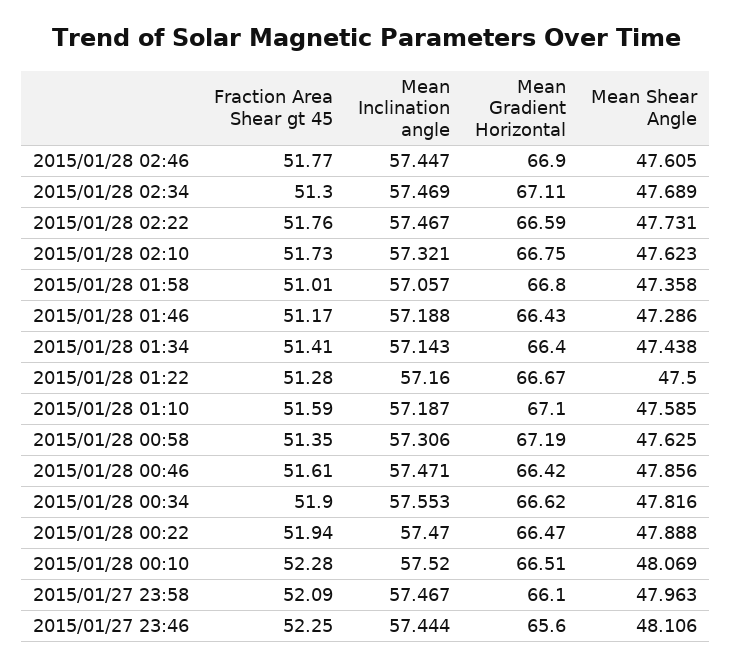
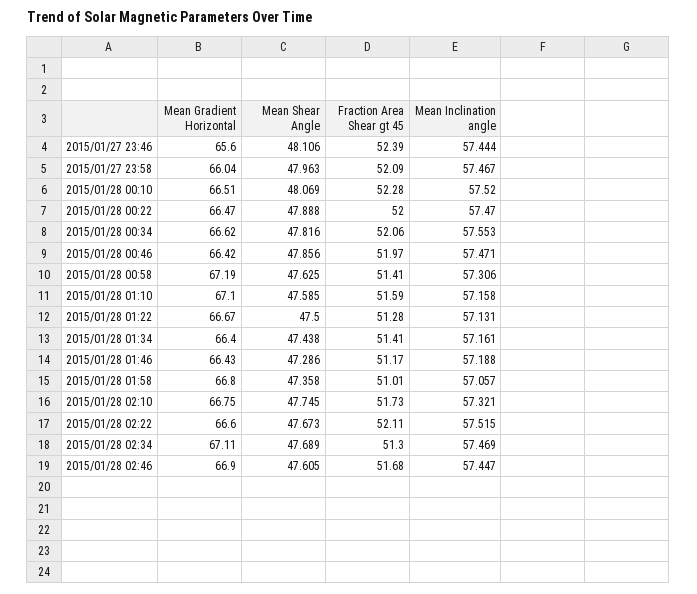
Fraction Area Shear gt 45, 2015/01/28 02:46: 51.77 -> 51.68
Fraction Area Shear gt 45, 2015/01/28 02:22: 51.76 -> 52.11
Mean Inclination angle, 2015/01/28 02:22: 57.467 -> 57.515
Mean Gradient Horizontal, 2015/01/28 02:22: 66.59 -> 66.6
Mean Shear Angle, 2015/01/28 02:22: 47.731 -> 47.673
Mean Shear Angle, 2015/01/28 02:10: 47.623 -> 47.745
Mean Inclination angle, 2015/01/28 01:34: 57.143 -> 57.161
Mean Inclination angle, 2015/01/28 01:22: 57.16 -> 57.131
Mean Inclination angle, 2015/01/28 01:10: 57.187 -> 57.158
Fraction Area Shear gt 45, 2015/01/28 00:58: 51.35 -> 51.41
Fraction Area Shear gt 45, 2015/01/28 00:46: 51.61 -> 51.97
Fraction Area Shear gt 45, 2015/01/28 00:34: 51.9 -> 52.06
Fraction Area Shear gt 45, 2015/01/28 00:22: 51.94 -> 52
Mean Gradient Horizontal, 2015/01/27 23:58: 66.1 -> 66.04
Fraction Area Shear gt 45, 2015/01/27 23:46: 52.25 -> 52.39

